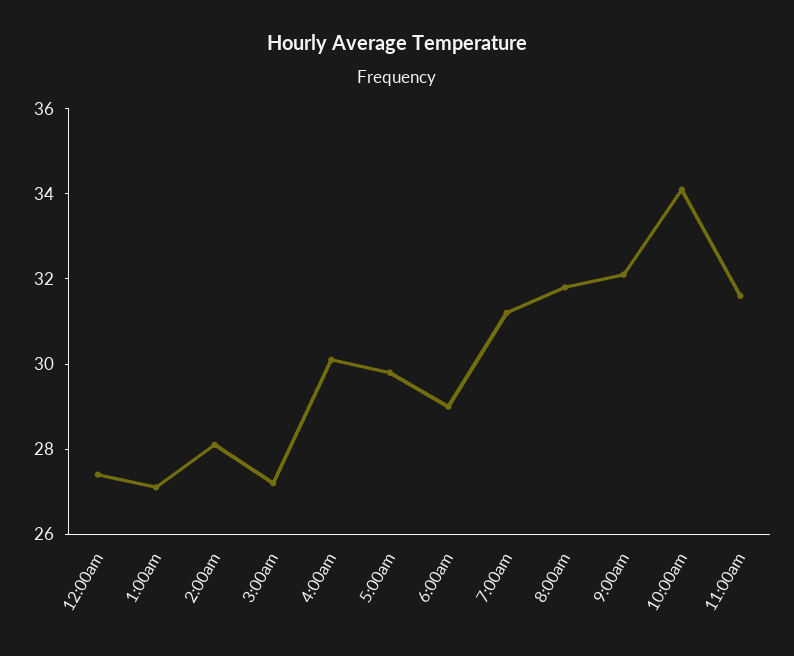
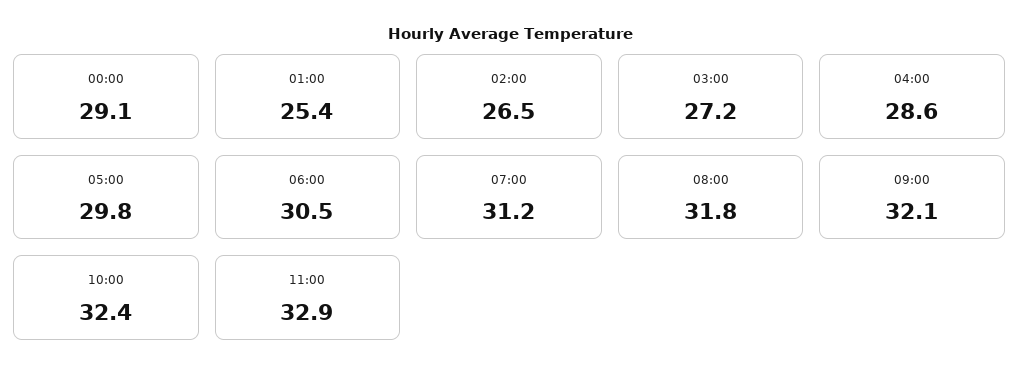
12:00am: 27.5 -> 29.1
1:00am: 27 -> 25.4
2:00am: 28 -> 26.5
4:00am: 30 -> 28.6
6:00am: 29 -> 30.5
10:00am: 34 -> 32.4
11:00am: 31.5 -> 32.9

